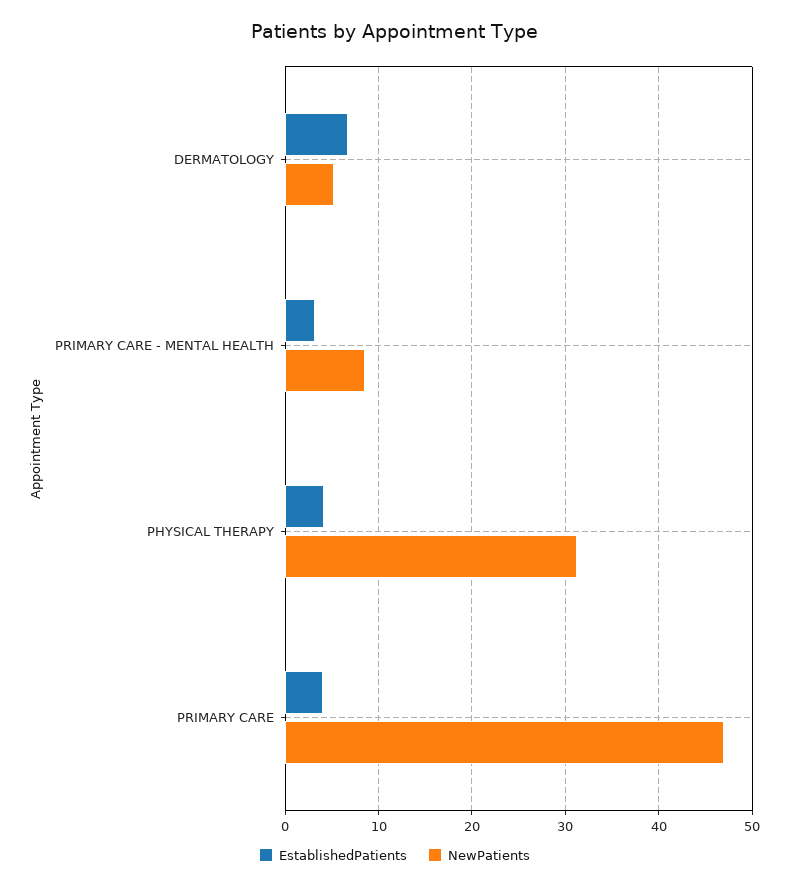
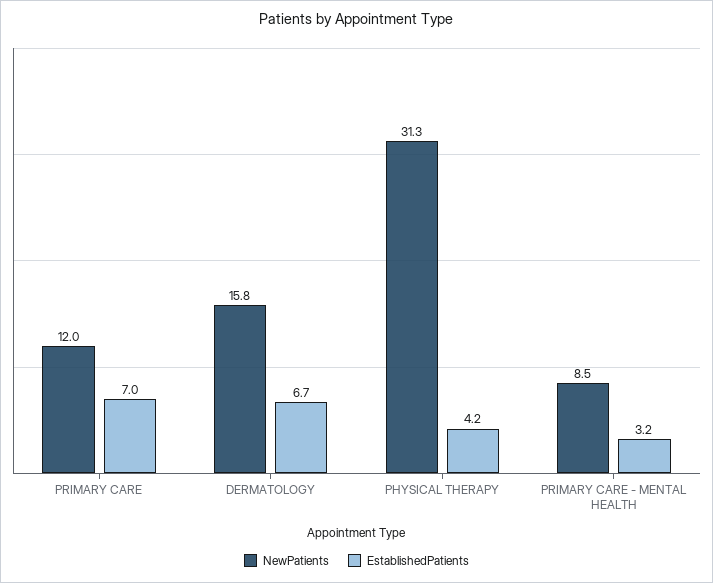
NewPatients, DERMATOLOGY: 5 -> 15.8
EstablishedPatients, PRIMARY CARE: 4 -> 7
NewPatients, PRIMARY CARE: 47 -> 12

